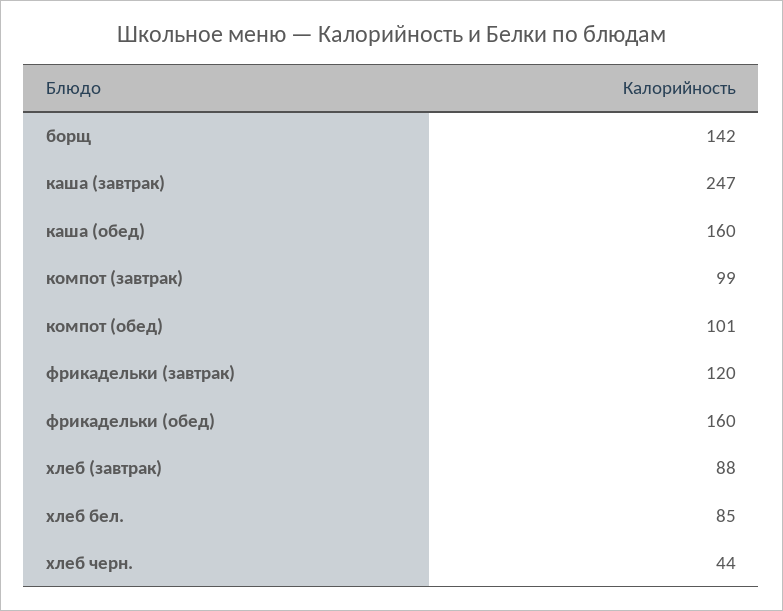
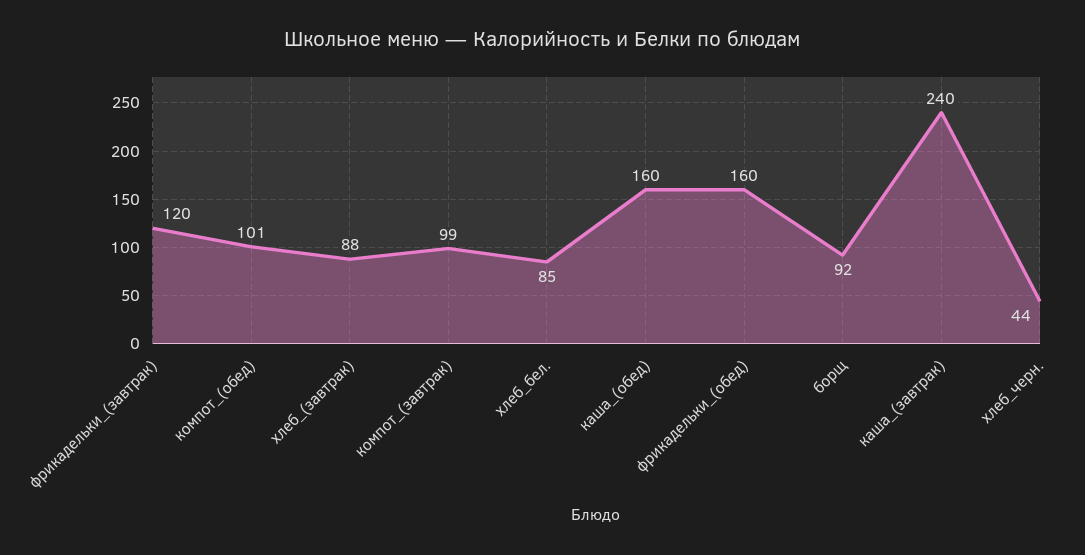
борщ: 142 -> 92
каша (завтрак): 247 -> 240

